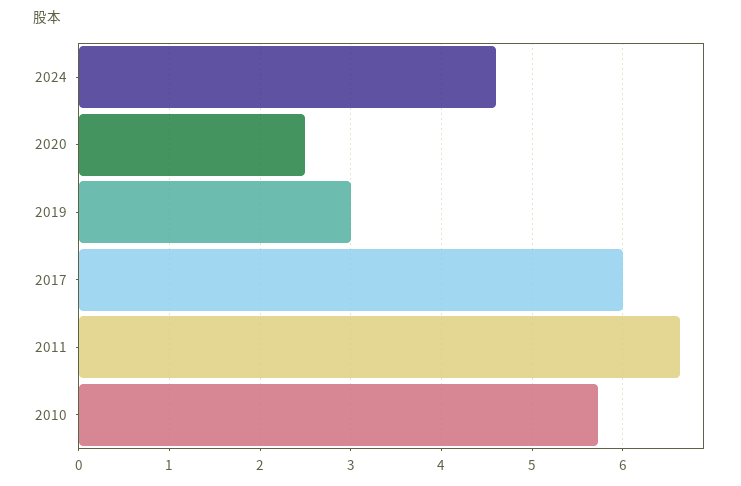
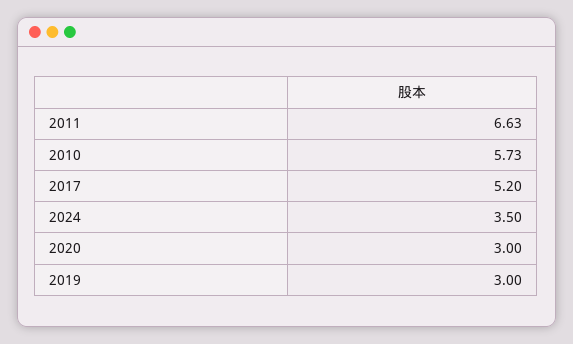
2024: 4.6 -> 3.5
2020: 2.5 -> 3
2017: 6 -> 5.2

